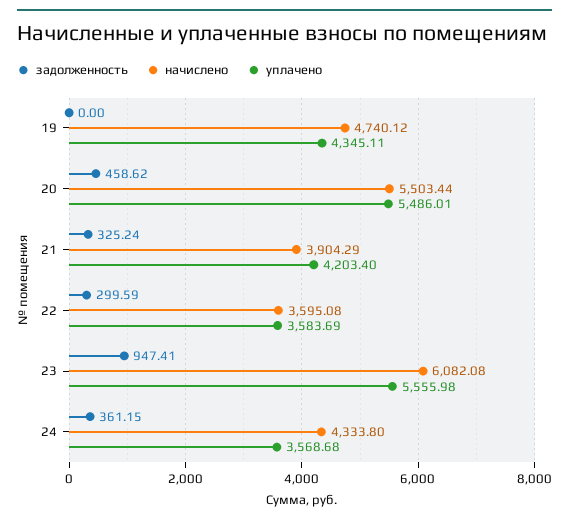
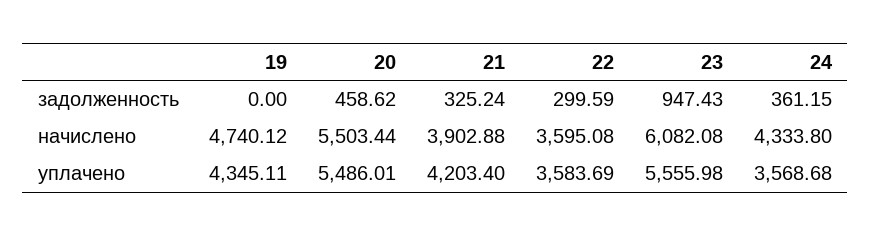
начислено, 21: 3904.29 -> 3902.88
задолженность, 23: 947.41 -> 947.43

